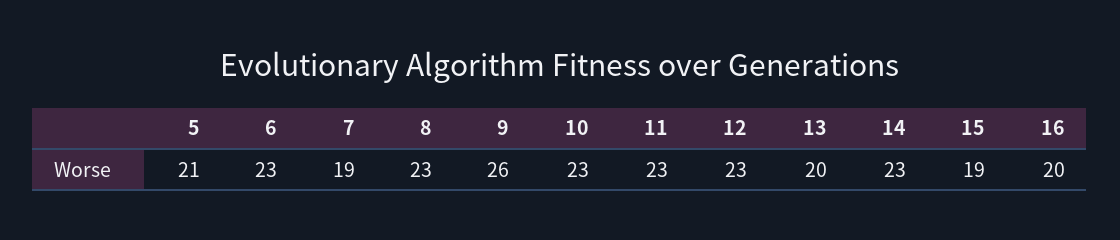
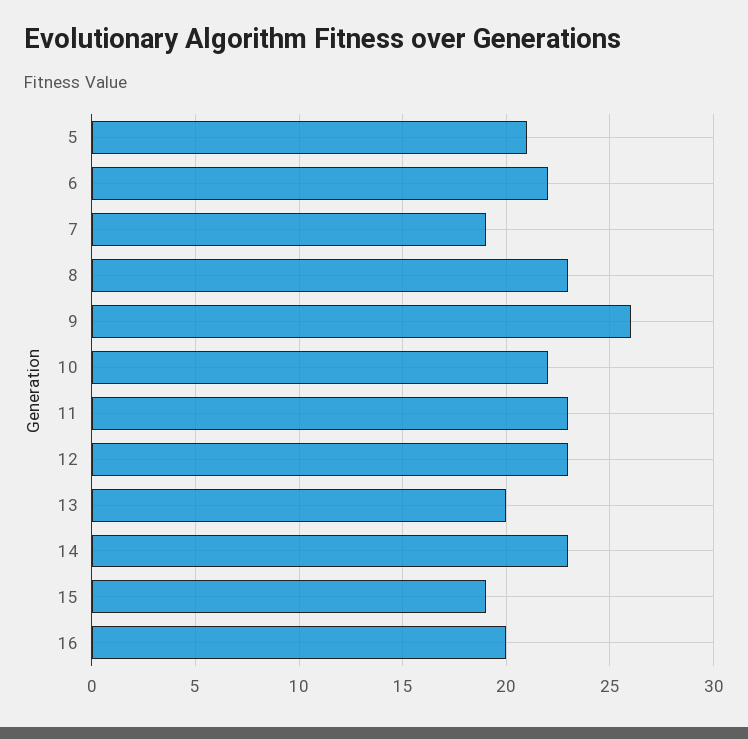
6: 23 -> 22
10: 23 -> 22

